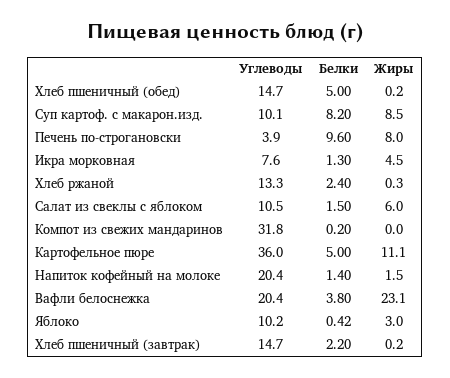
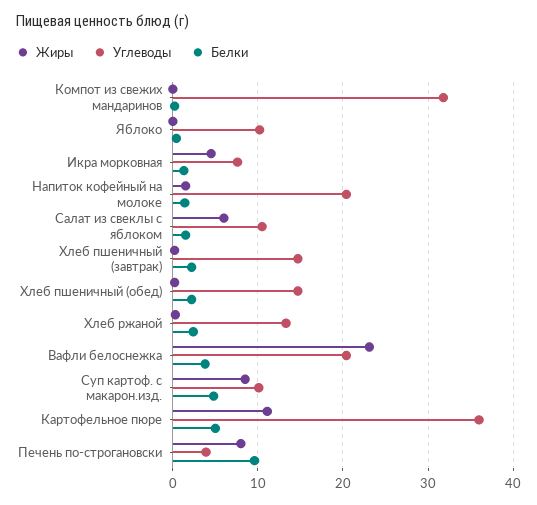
Белки, Хлеб пшеничный (обед): 5 -> 2
Белки, Суп картоф. с макарон.изд.: 8.2 -> 5
Жиры, Яблоко: 3 -> 0

